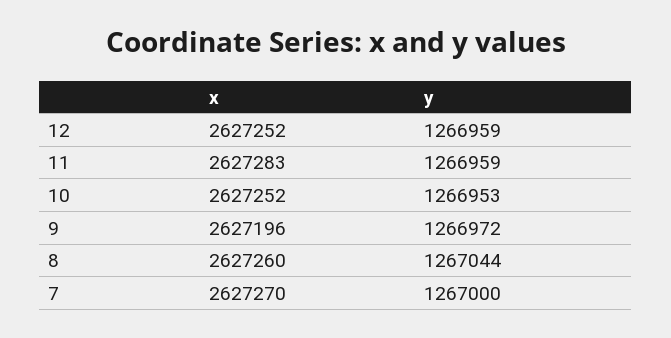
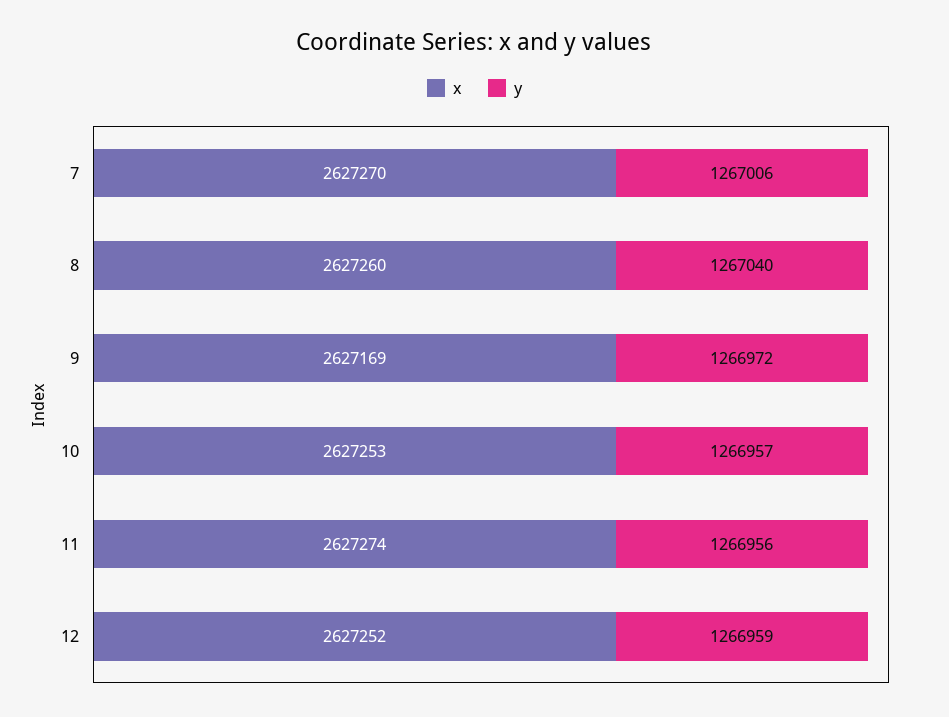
x, 11: 2627283 -> 2627274
y, 11: 1266959 -> 1266956
x, 10: 2627252 -> 2627253
y, 10: 1266953 -> 1266957
x, 9: 2627196 -> 2627169
y, 8: 1267044 -> 1267040
y, 7: 1267000 -> 1267006

